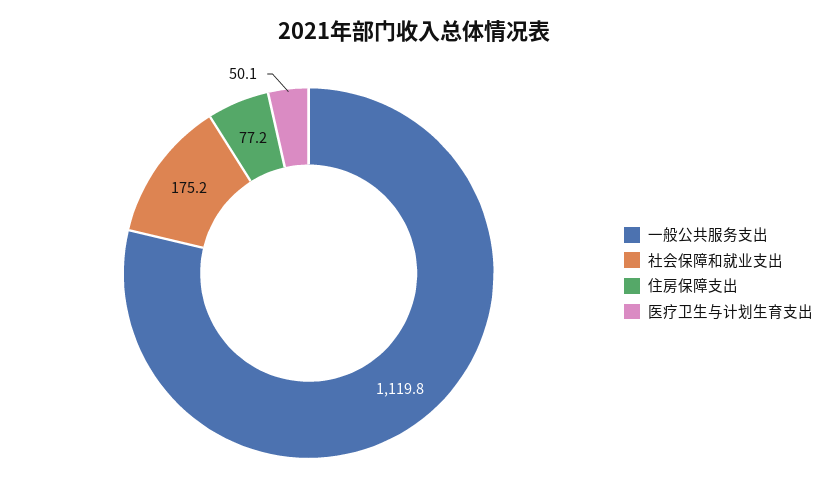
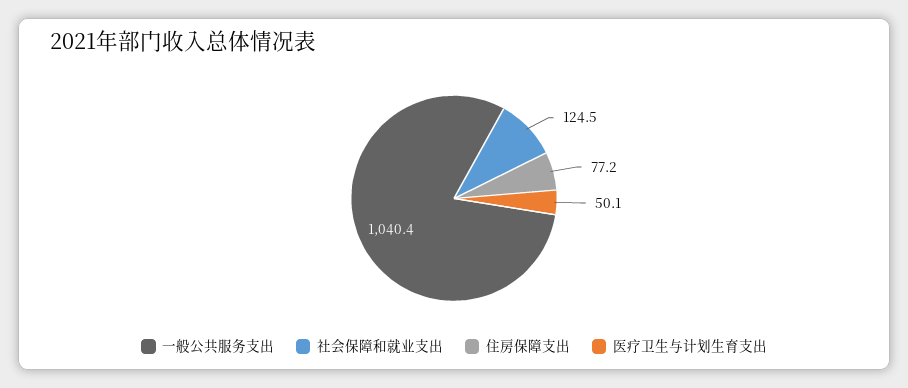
一般公共服务支出: 1119.8 -> 1040.4
社会保障和就业支出: 175.2 -> 124.5

